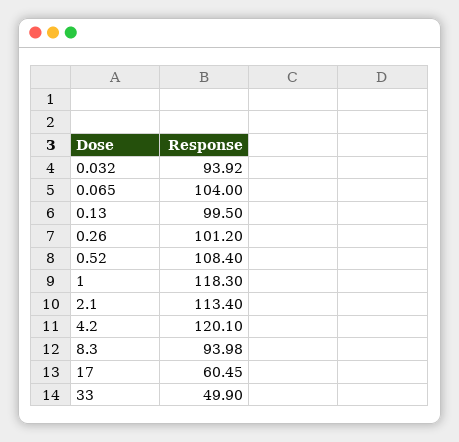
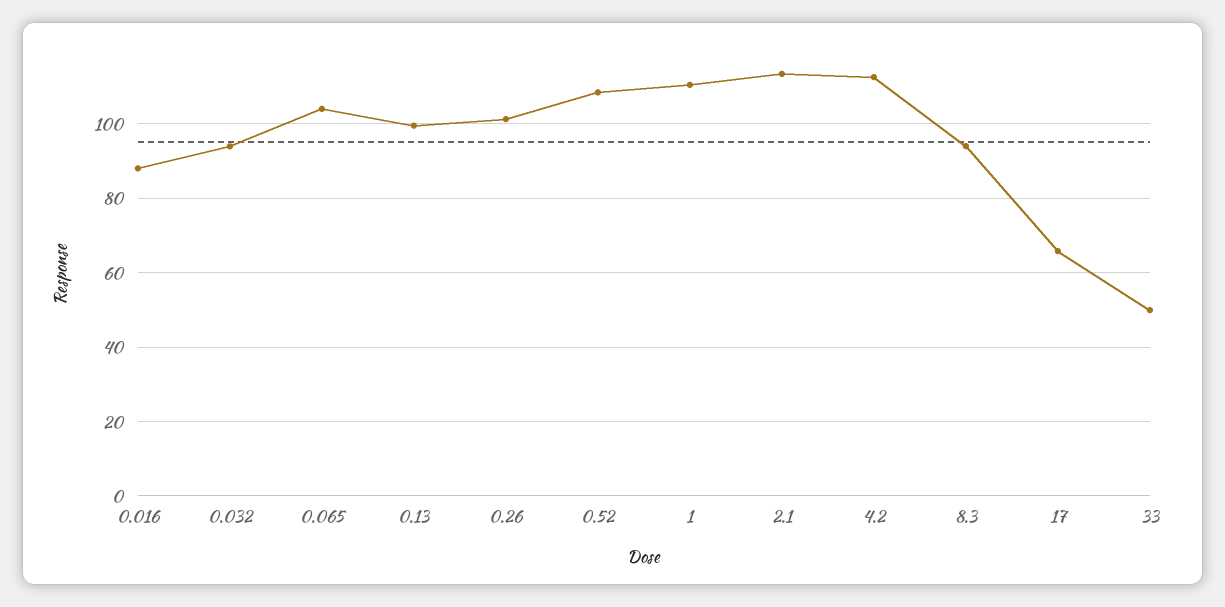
1: 118.3 -> 110
4.2: 120.1 -> 112
17: 60.45 -> 66
0.016: none -> 88

